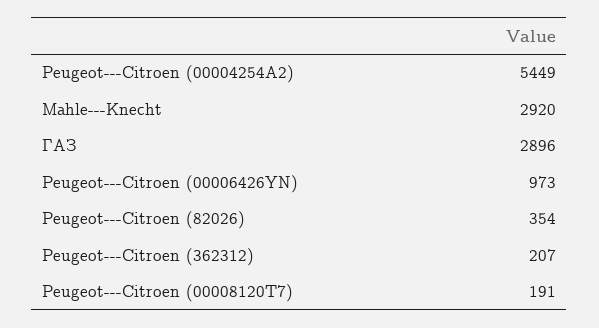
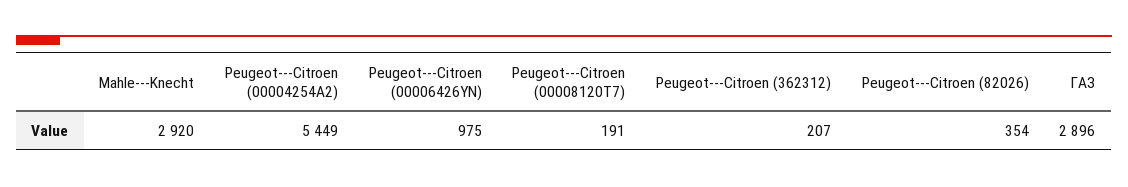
Peugeot---Citroen (00006426YN): 973 -> 975

